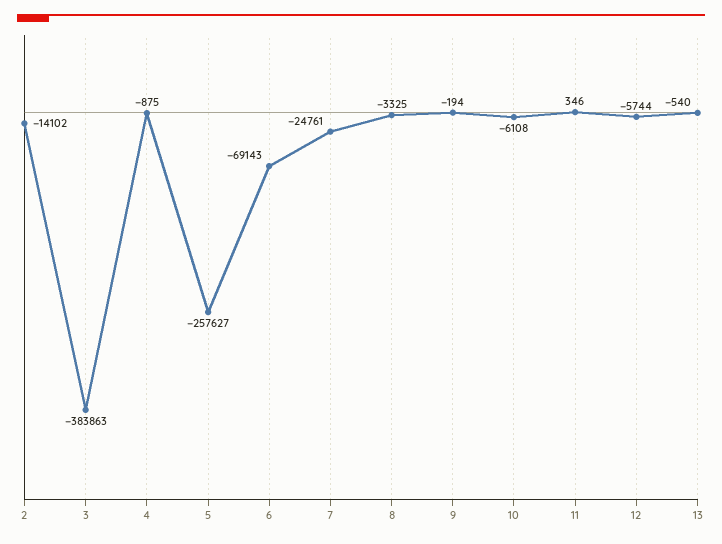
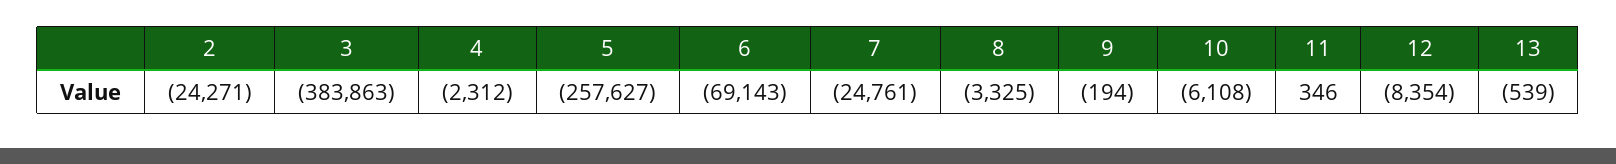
2: -14102 -> -24271
4: -875 -> -2312
12: -5744 -> -8354
13: -540 -> -539

